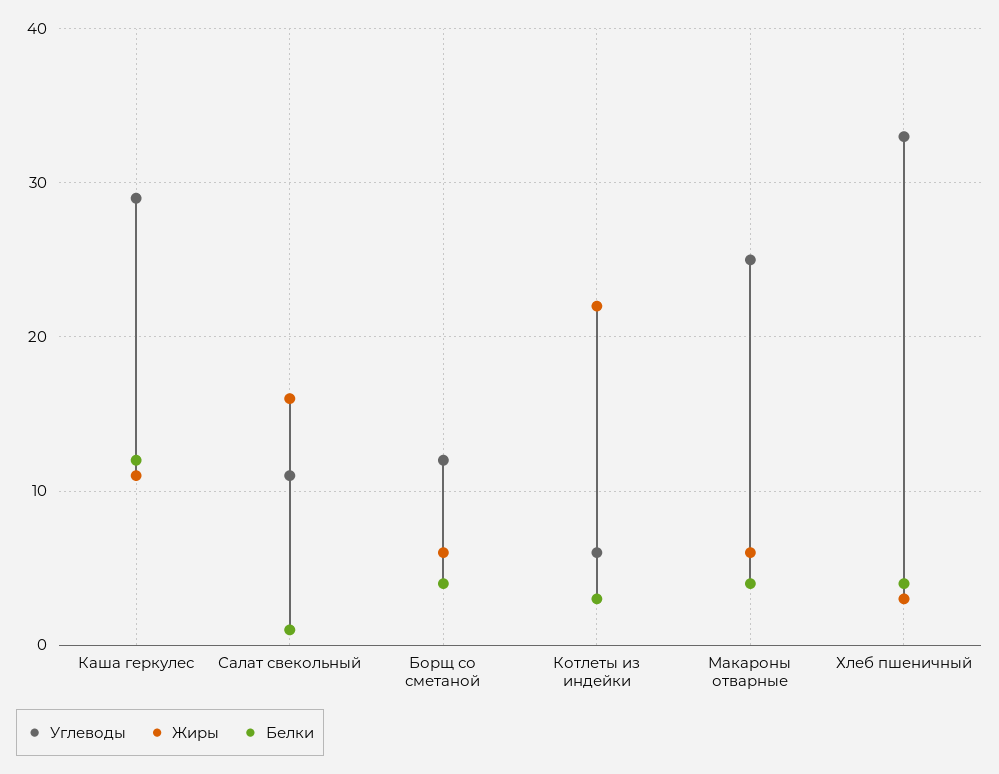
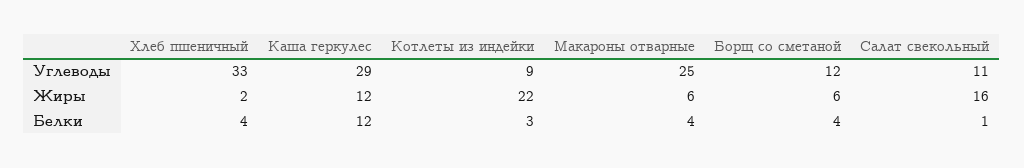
Жиры, Каша геркулес: 11 -> 12
Углеводы, Котлеты из индейки: 6 -> 9
Жиры, Хлеб пшеничный: 3 -> 2

